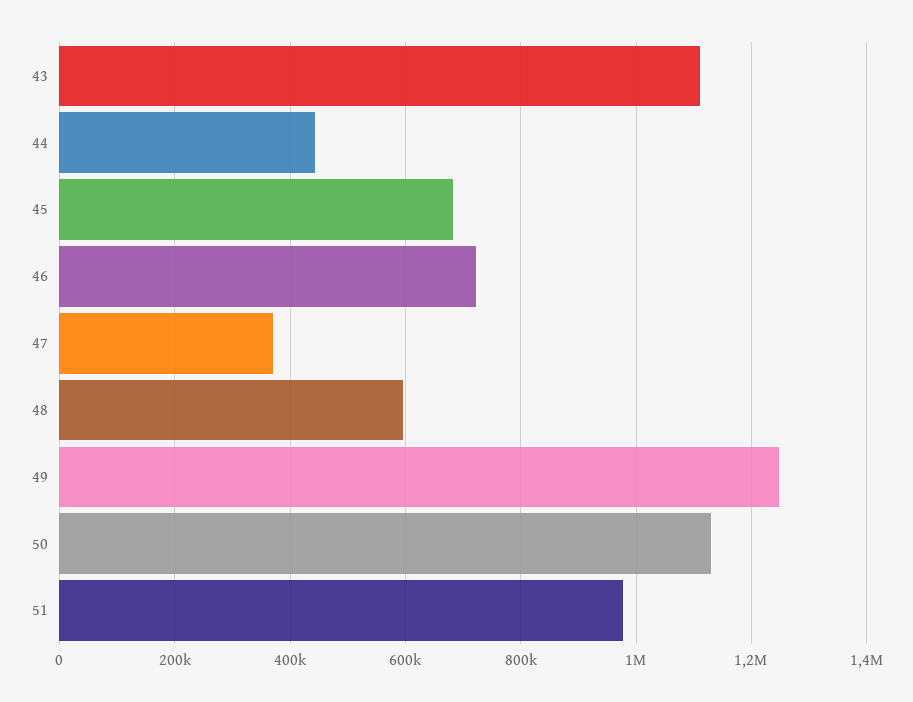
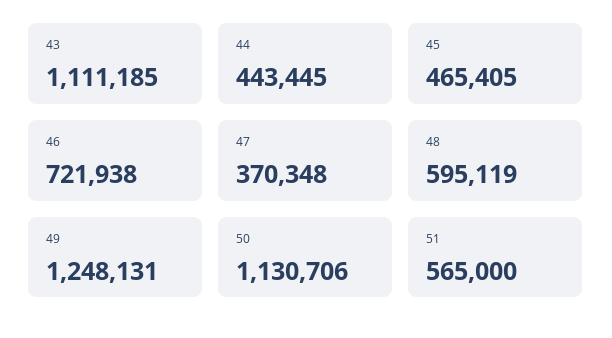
45: 680000 -> 465405
51: 980000 -> 565000

